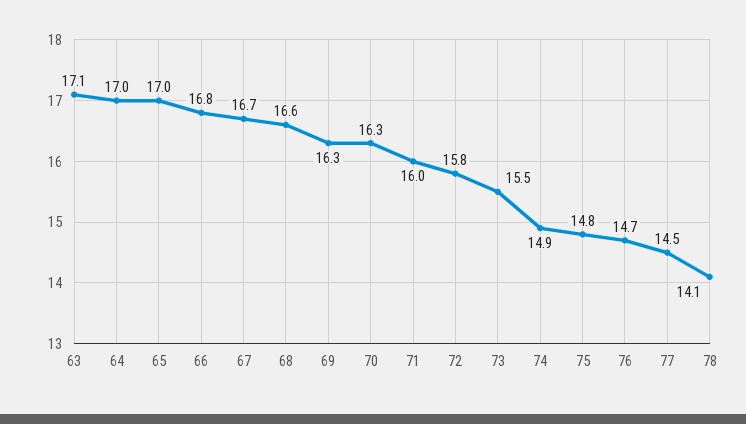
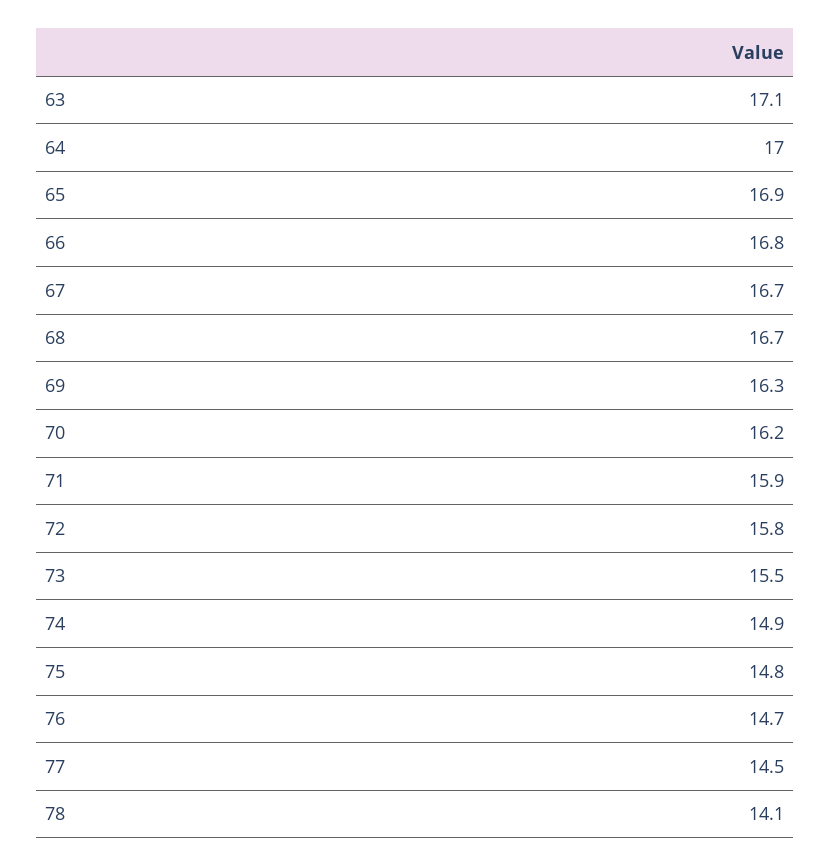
65: 17 -> 16.9
68: 16.6 -> 16.7
70: 16.3 -> 16.2
71: 16 -> 15.9

